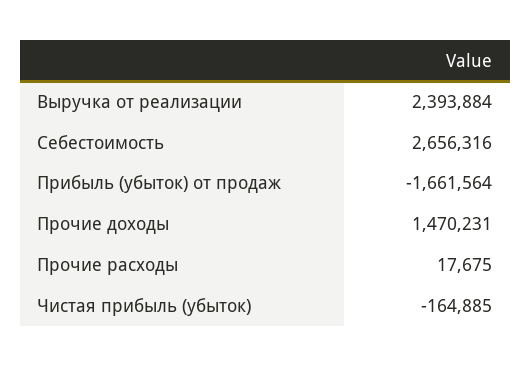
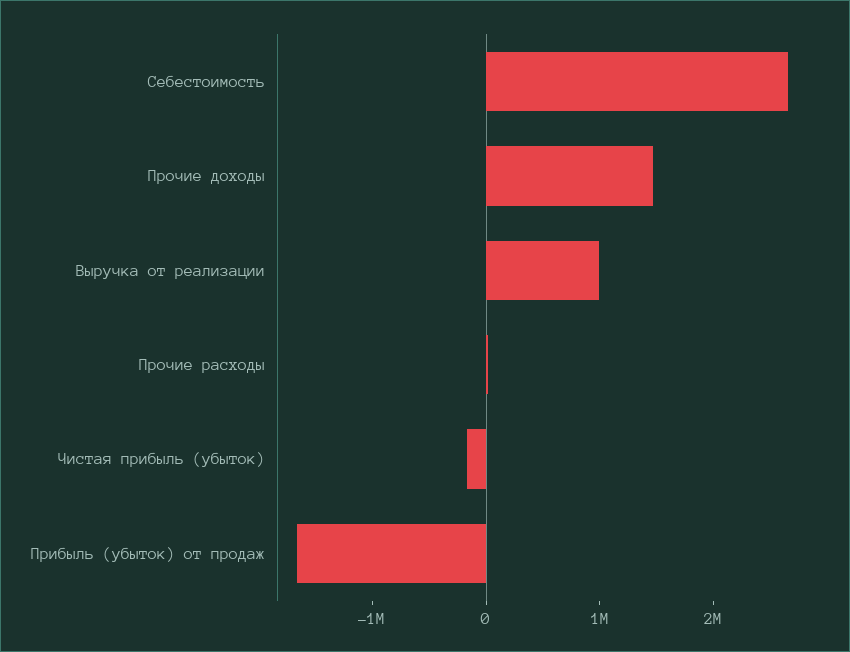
Выручка от реализации: 2393884 -> 1000000

